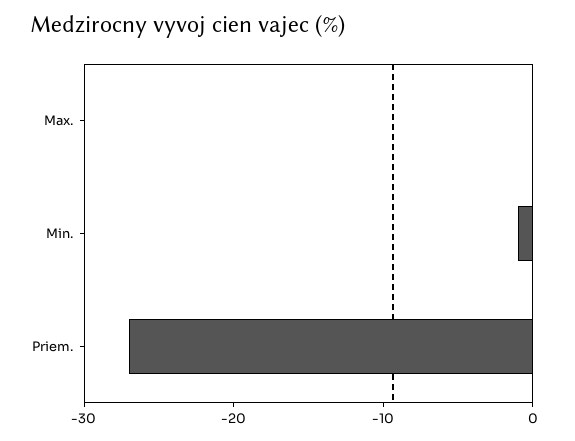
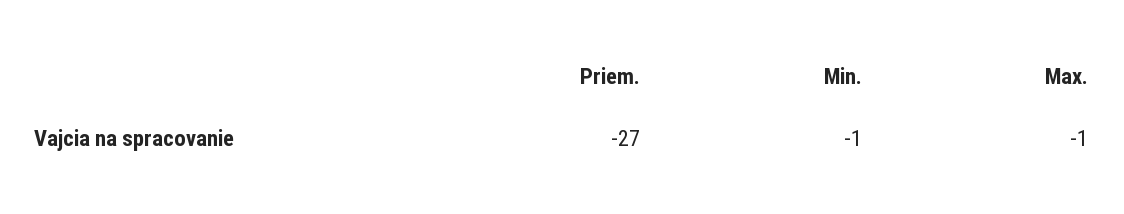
Max.: 0 -> -1

